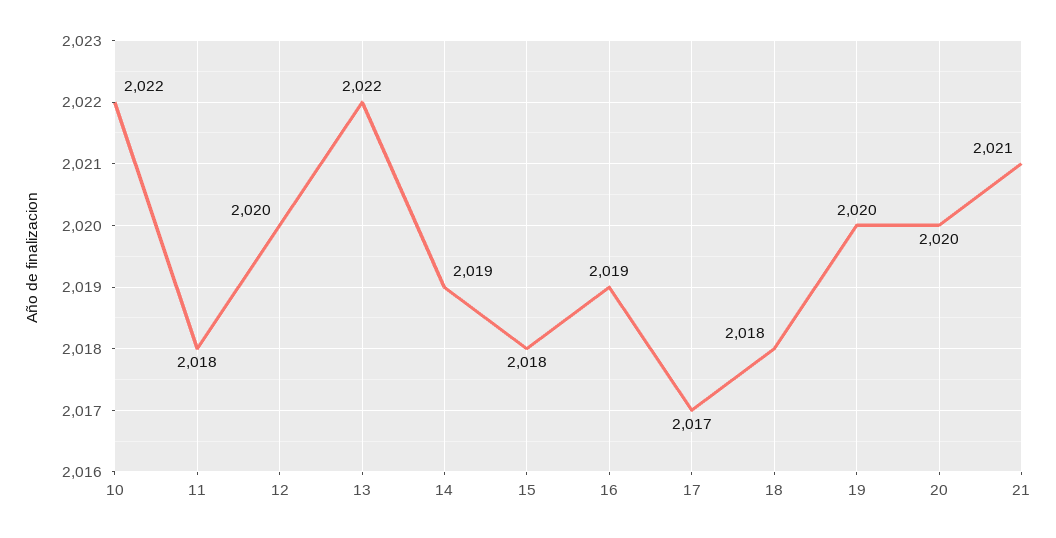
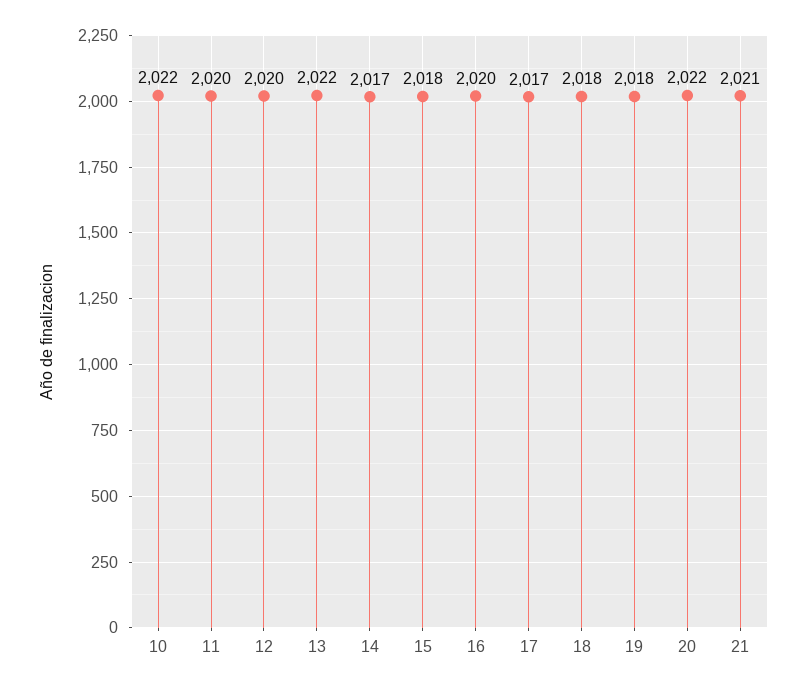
11: 2018 -> 2020
14: 2019 -> 2017
16: 2019 -> 2020
19: 2020 -> 2018
20: 2020 -> 2022

